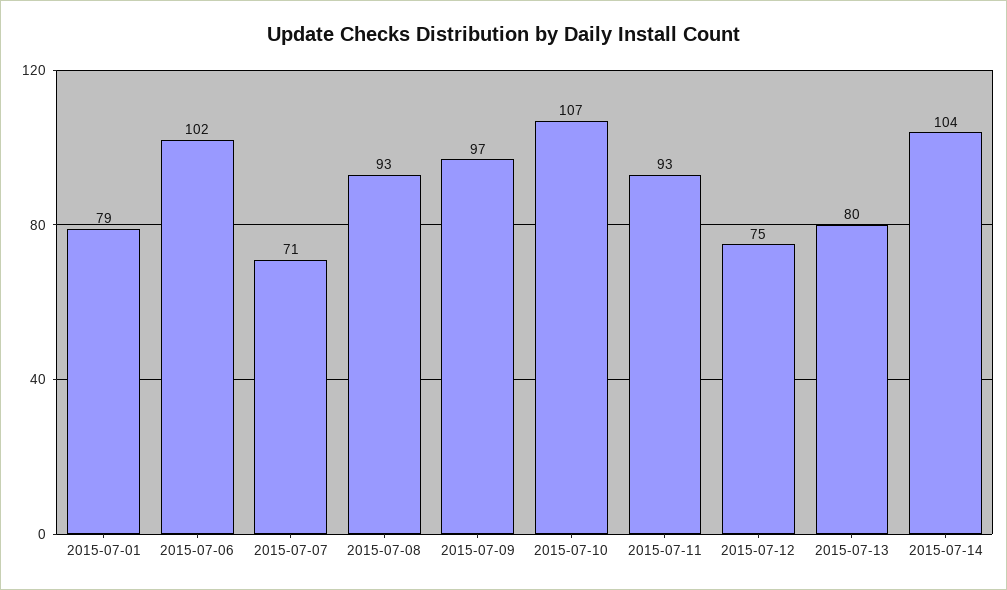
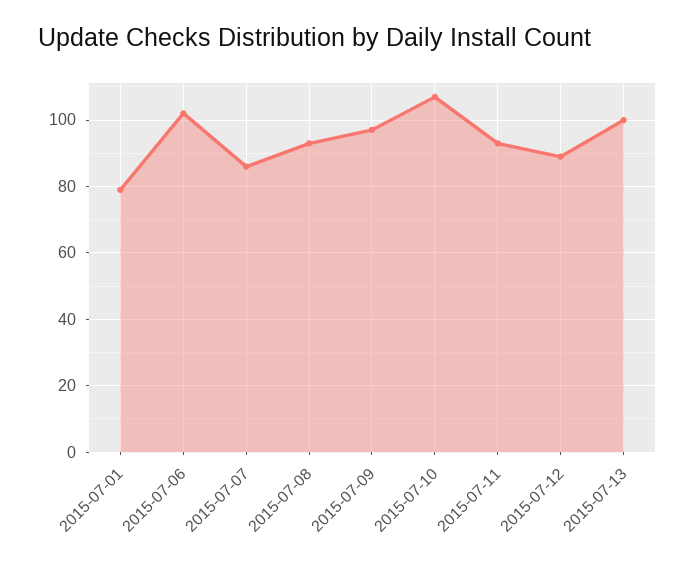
2015-07-07: 71 -> 85
2015-07-12: 75 -> 90
2015-07-13: 80 -> 100
2015-07-14: 104 -> none

